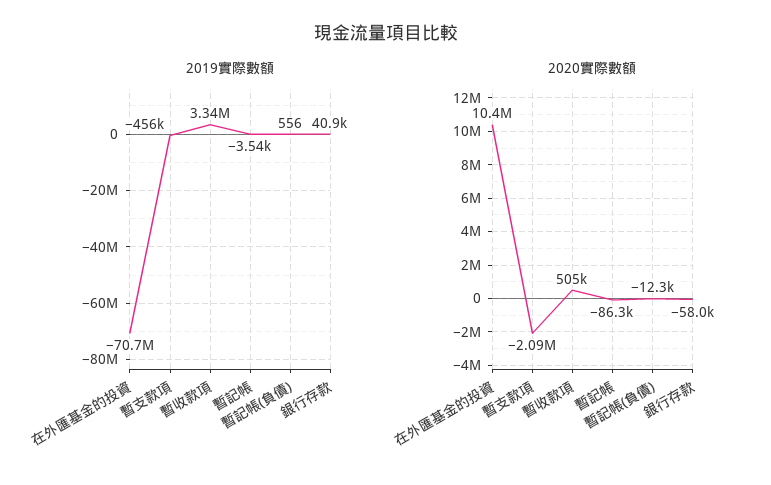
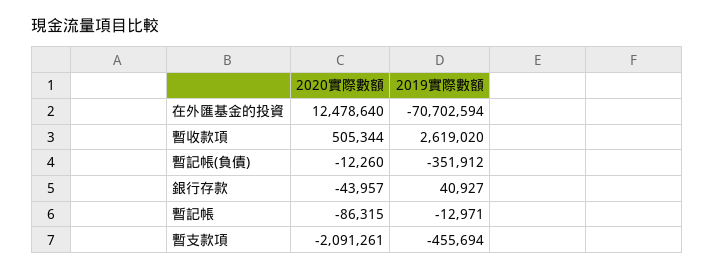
2019實際數額, 暫收款項: 3340000 -> 2619020
2019實際數額, 暫記帳: -3540 -> -12971
2019實際數額, 暫記帳(負債): 556 -> -351912
2020實際數額, 在外匯基金的投資: 10400000 -> 12478640
2020實際數額, 銀行存款: -58000 -> -43957

